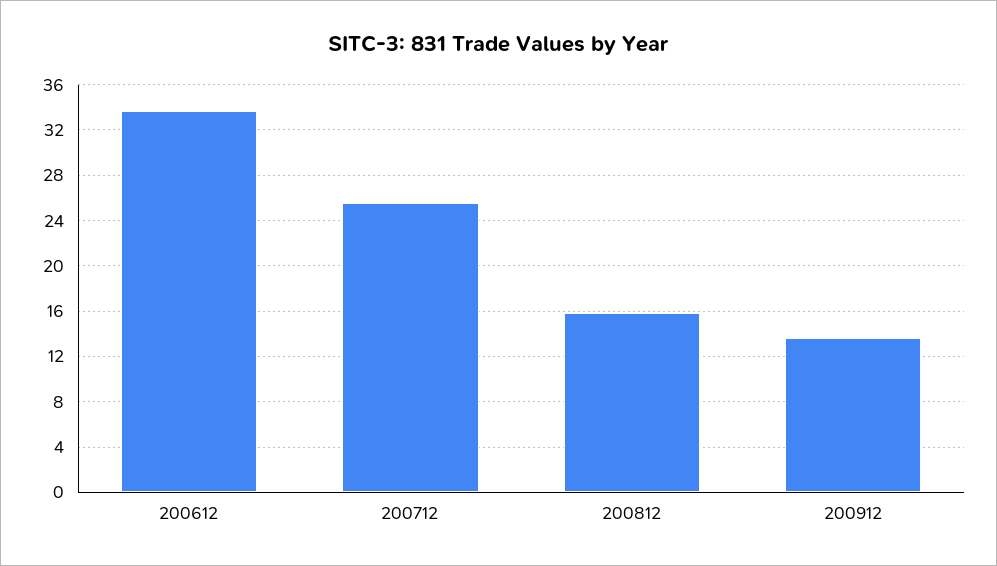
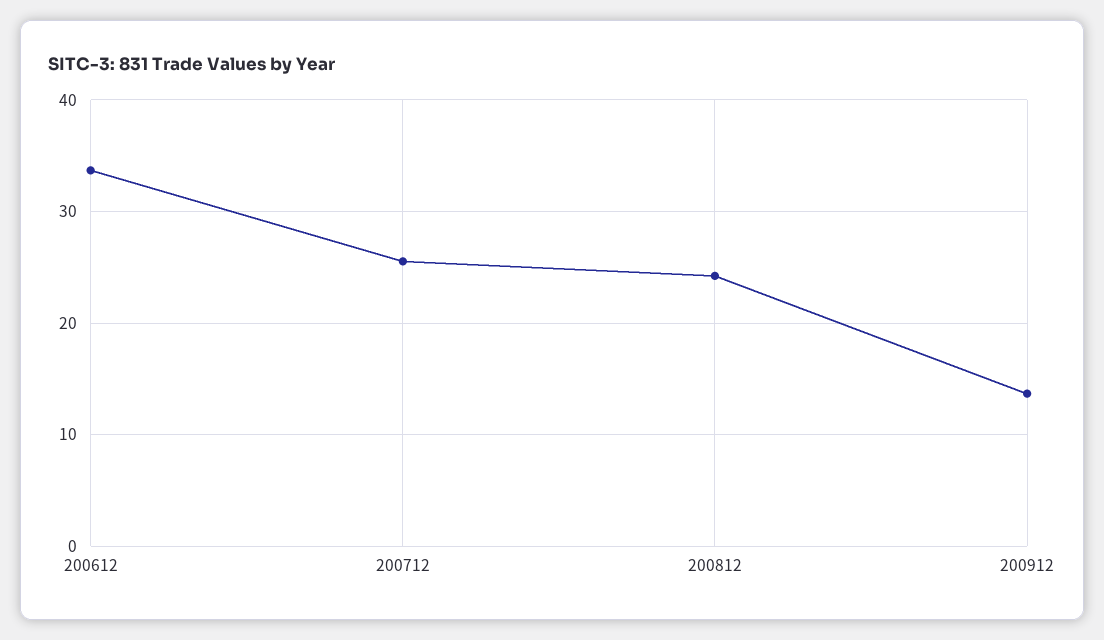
200812: 16 -> 24

